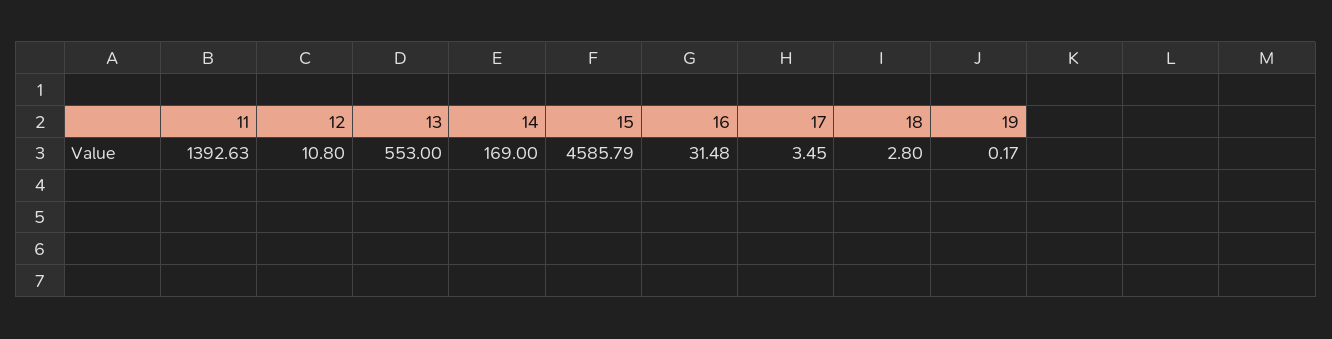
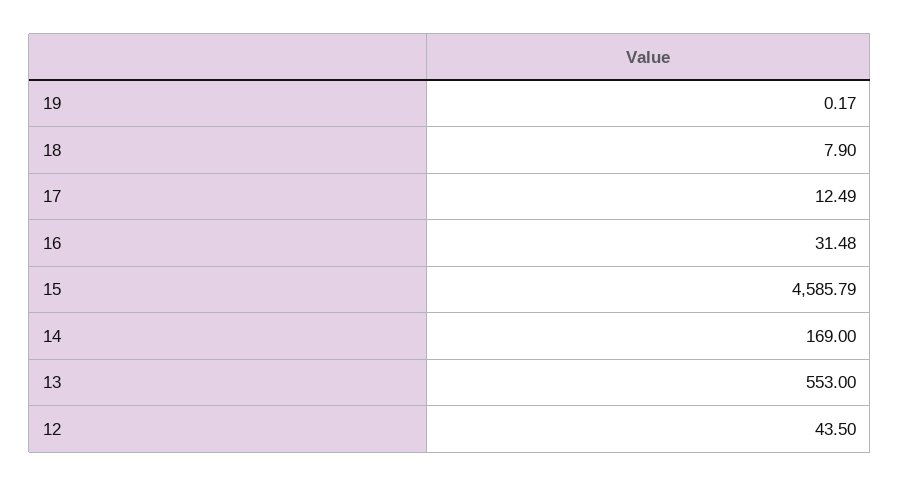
11: 1392.63 -> none
12: 10.8 -> 43.5
17: 3.45 -> 12.49
18: 2.8 -> 7.9

